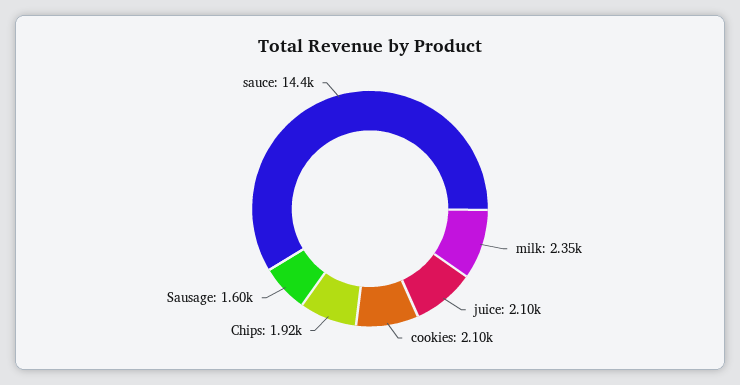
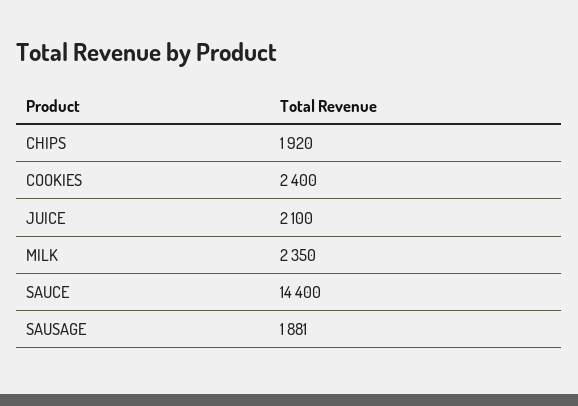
cookies: 2100 -> 2400
Sausage: 1600 -> 1881

